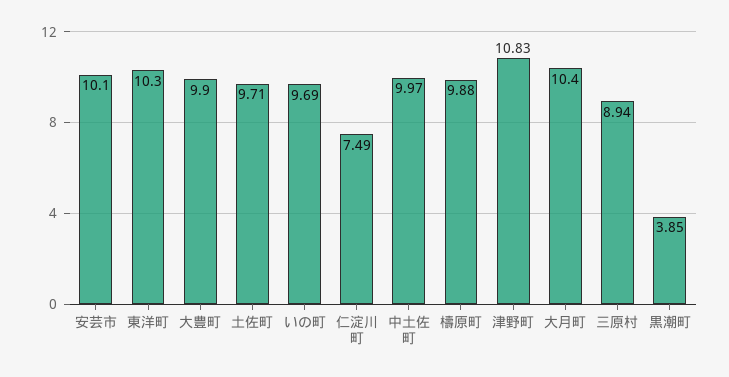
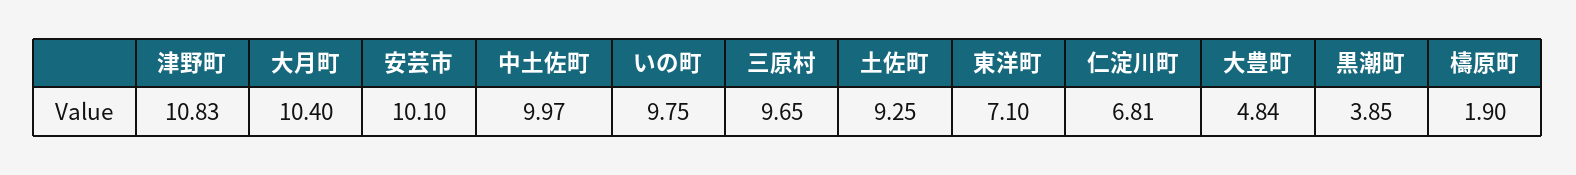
東洋町: 10.3 -> 7.1
大豊町: 9.9 -> 4.84
土佐町: 9.71 -> 9.25
いの町: 9.69 -> 9.75
仁淀川町: 7.49 -> 6.81
檮原町: 9.88 -> 1.9
三原村: 8.94 -> 9.65

